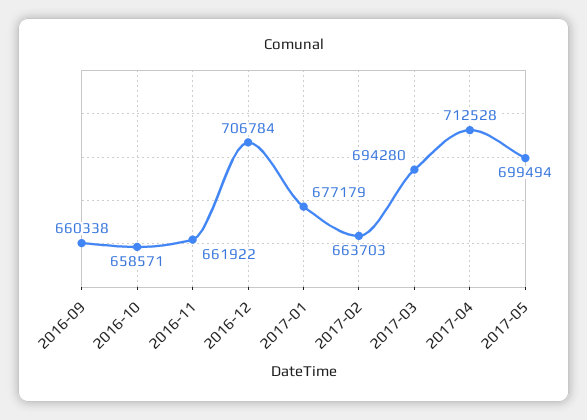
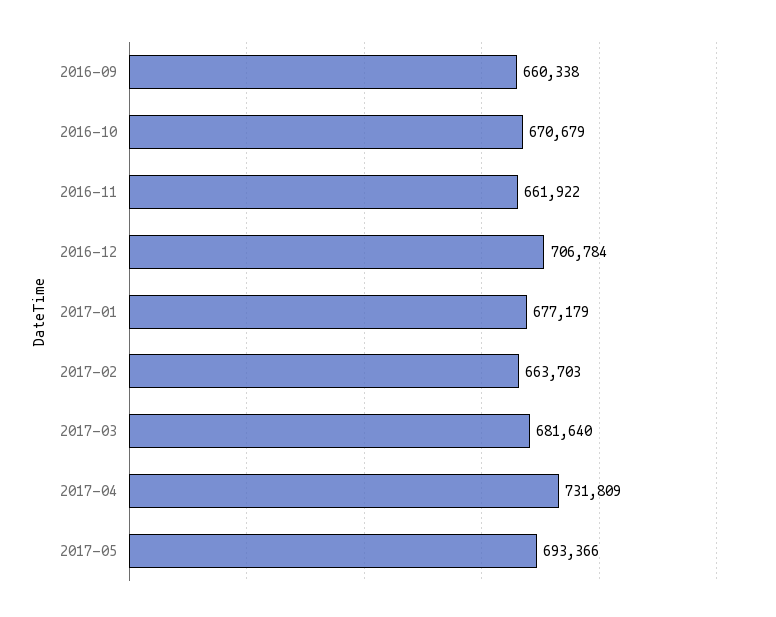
2016-10: 658571 -> 670679
2017-03: 694280 -> 681640
2017-04: 712528 -> 731809
2017-05: 699494 -> 693366

